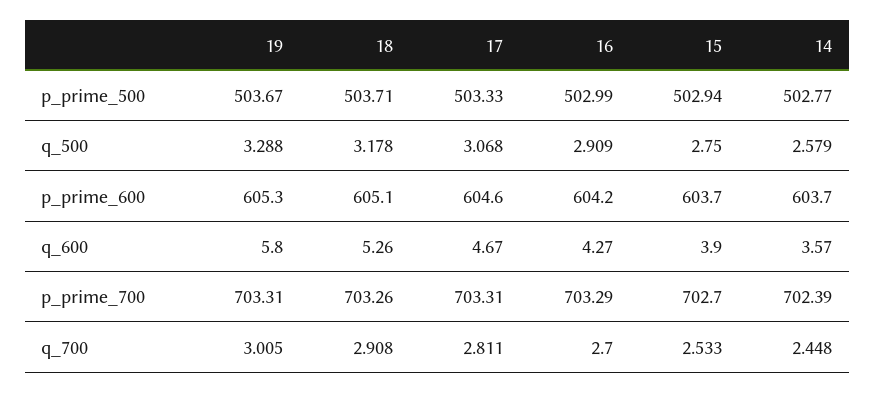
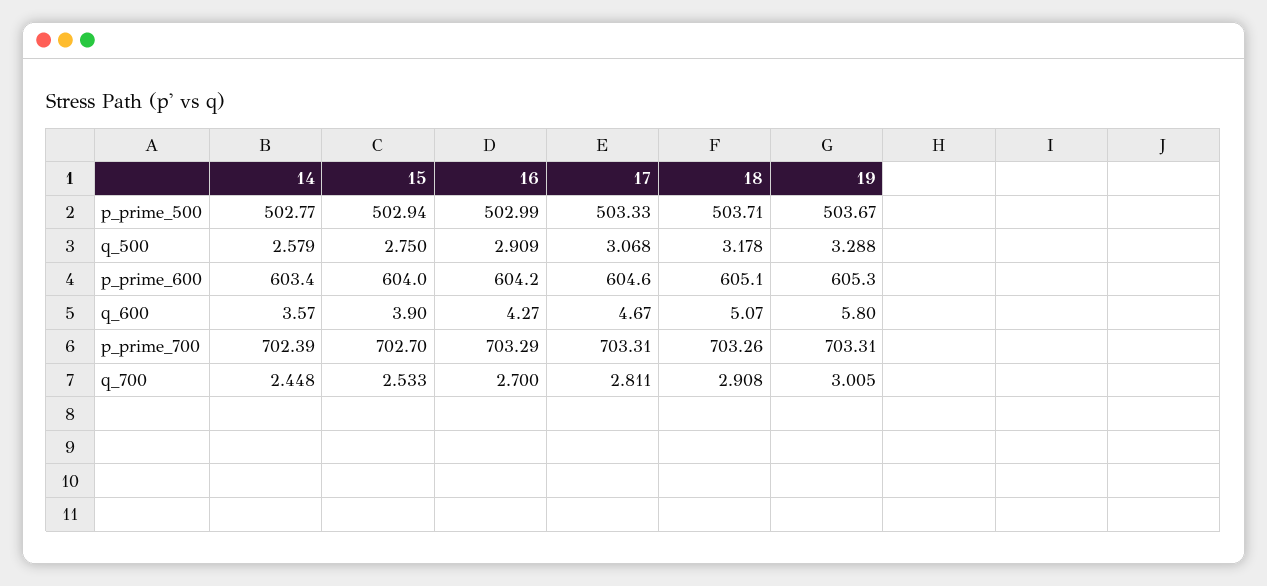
15, p_prime_600: 603.7 -> 604
14, p_prime_600: 603.7 -> 603.4
18, q_600: 5.26 -> 5.07

